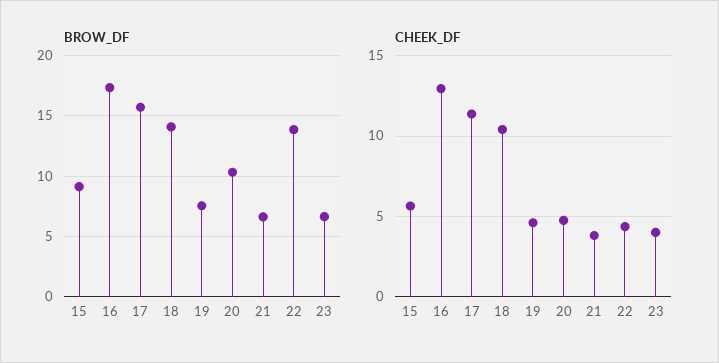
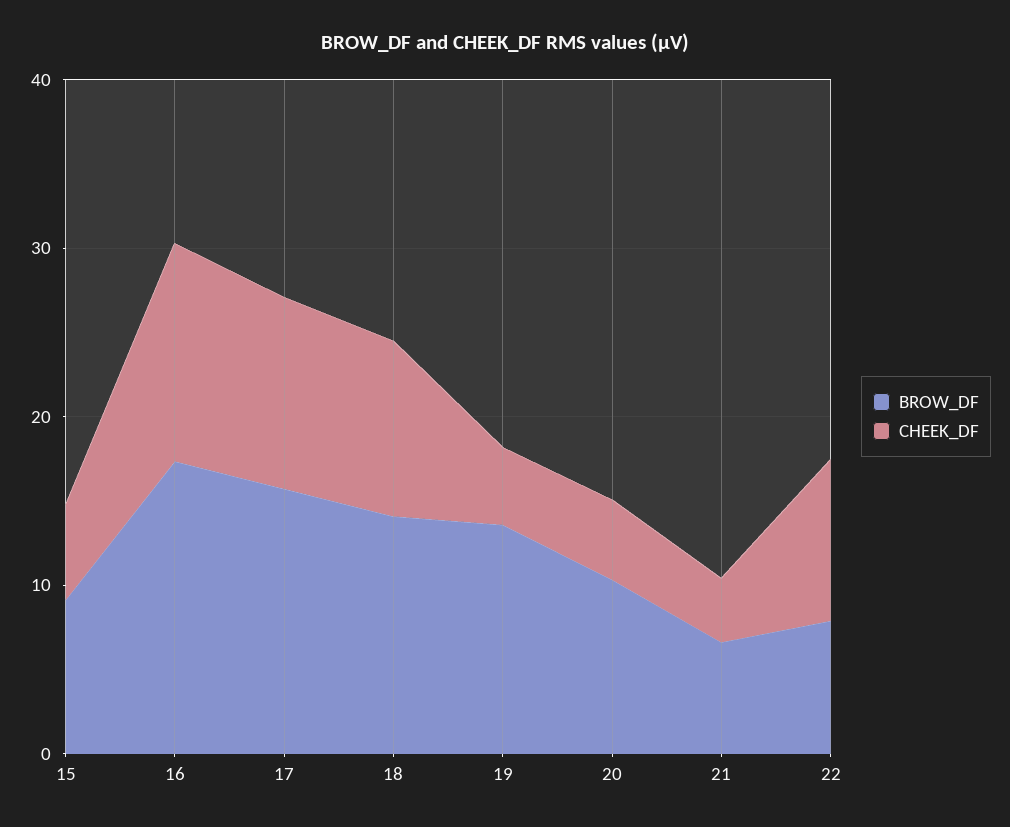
BROW_DF, 19: 7.5 -> 14
BROW_DF, 22: 14 -> 8
BROW_DF, 23: 6.5 -> none
CHEEK_DF, 22: 4.5 -> 10
CHEEK_DF, 23: 4 -> none

